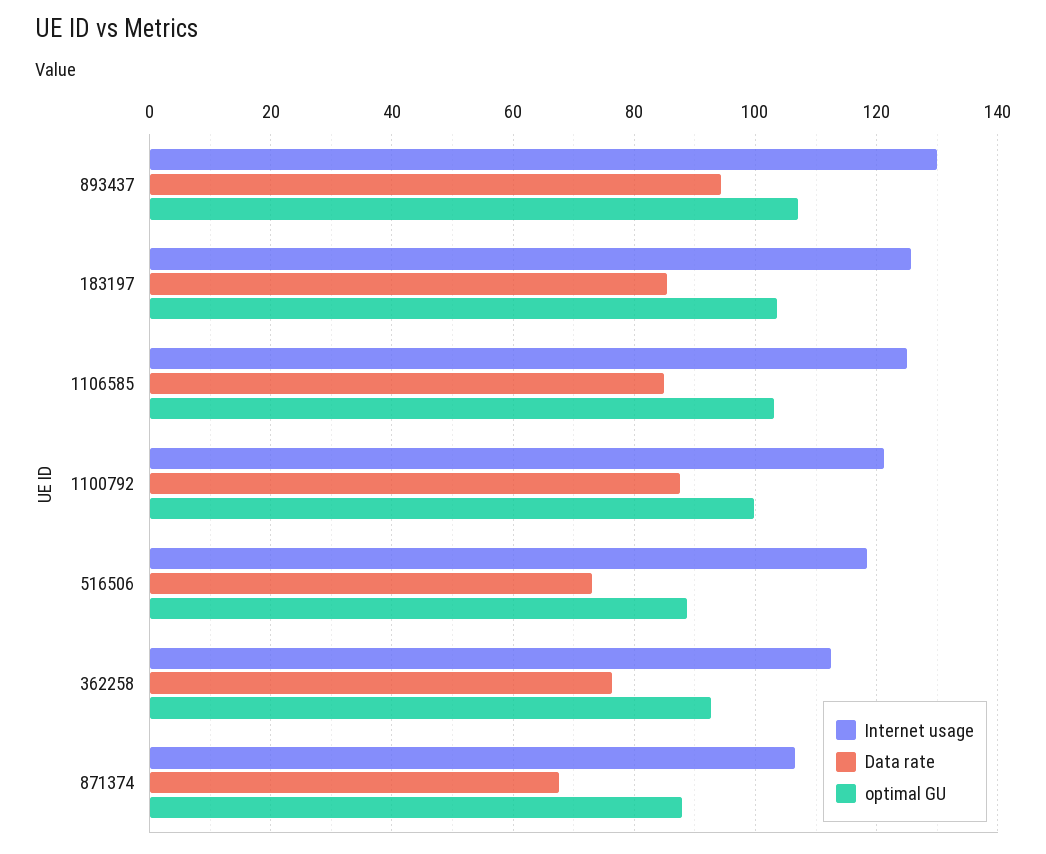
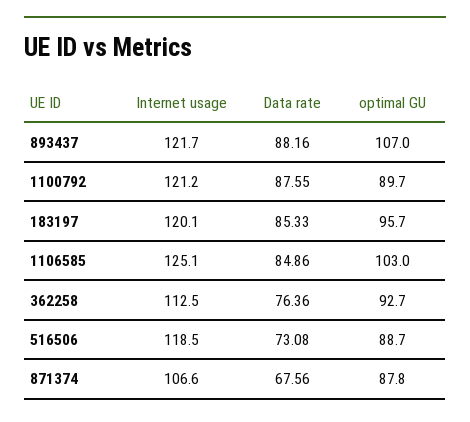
Internet usage, 893437: 130 -> 121.7
Data rate, 893437: 94 -> 88.16
Internet usage, 183197: 126 -> 120.1
optimal GU, 183197: 104 -> 95.7
optimal GU, 1100792: 100 -> 89.7

